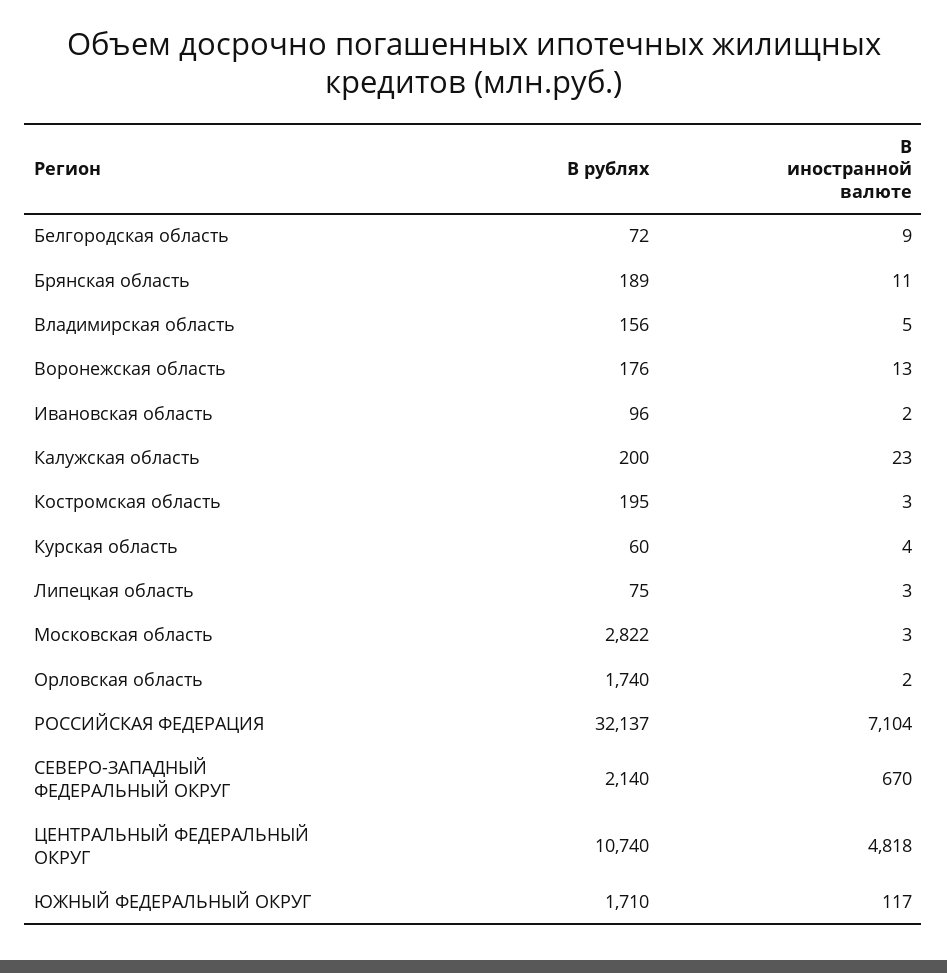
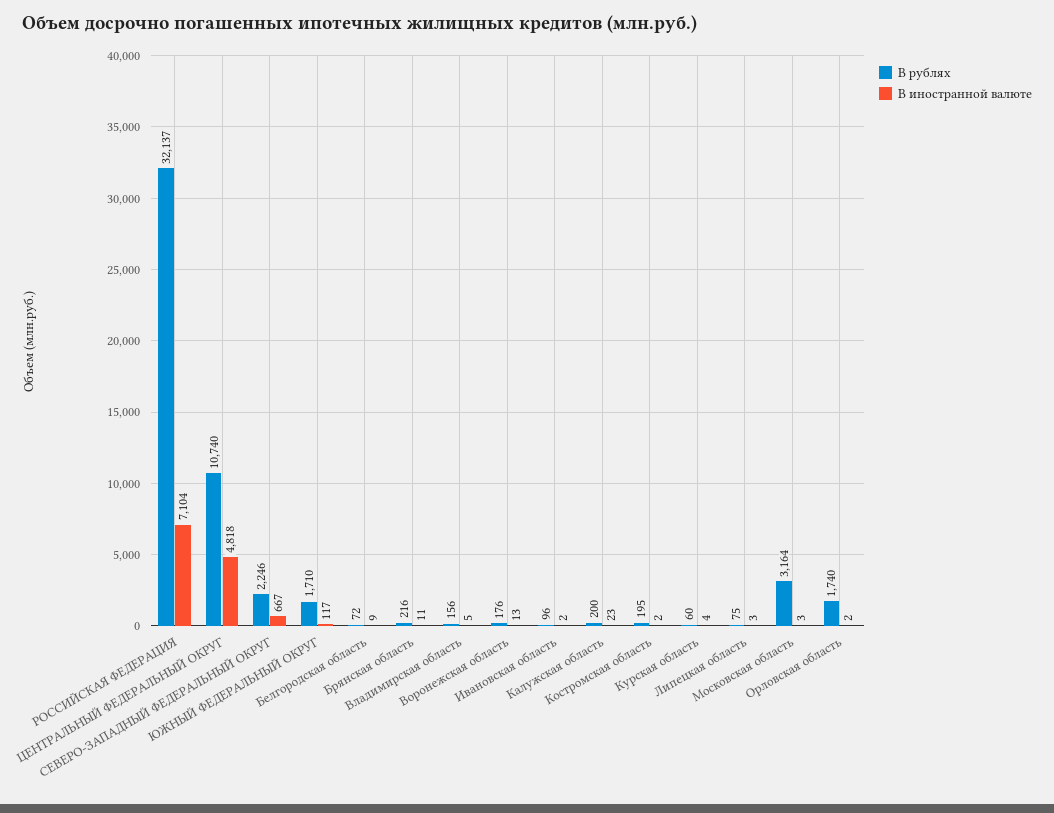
В рублях, Брянская область: 189 -> 216
В иностранной валюте, Костромская область: 3 -> 2
В рублях, Московская область: 2822 -> 3164
В рублях, СЕВЕРО-ЗАПАДНЫЙ ФЕДЕРАЛЬНЫЙ ОКРУГ: 2140 -> 2246
В иностранной валюте, СЕВЕРО-ЗАПАДНЫЙ ФЕДЕРАЛЬНЫЙ ОКРУГ: 670 -> 667

